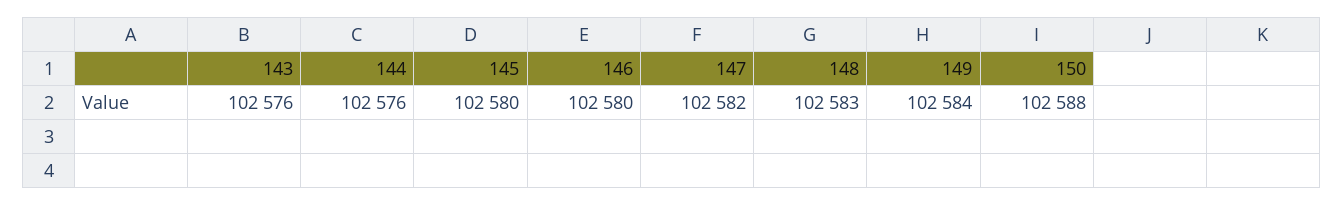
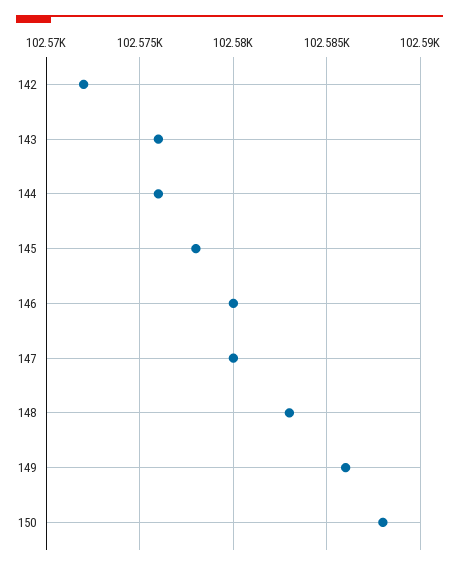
145: 102580 -> 102578
147: 102582 -> 102580
149: 102584 -> 102586
142: none -> 102572

